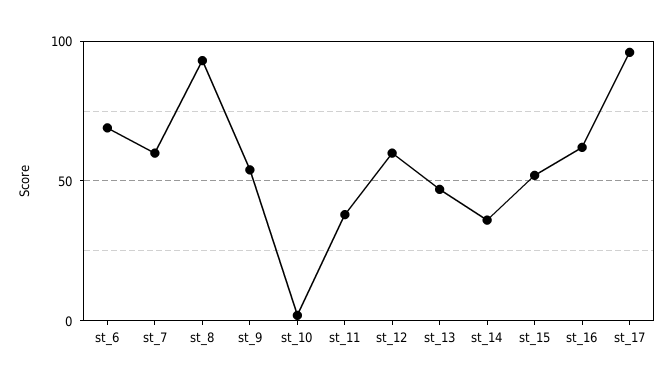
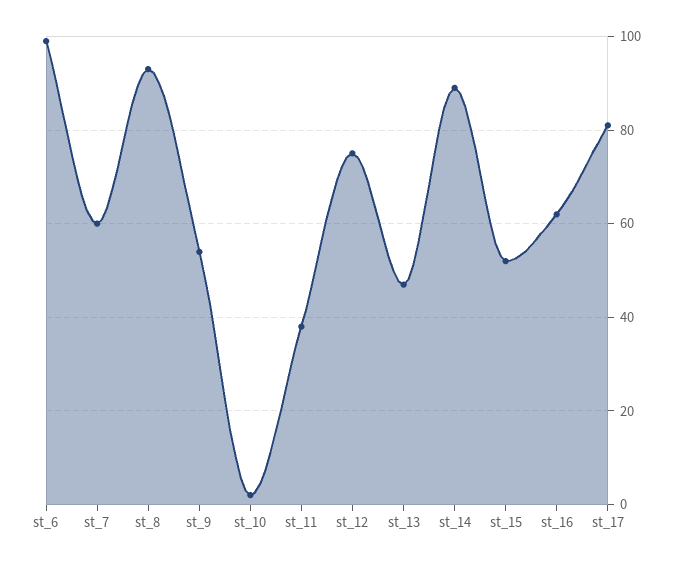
st_6: 70 -> 100
st_12: 60 -> 75
st_14: 35 -> 90
st_17: 95 -> 80

